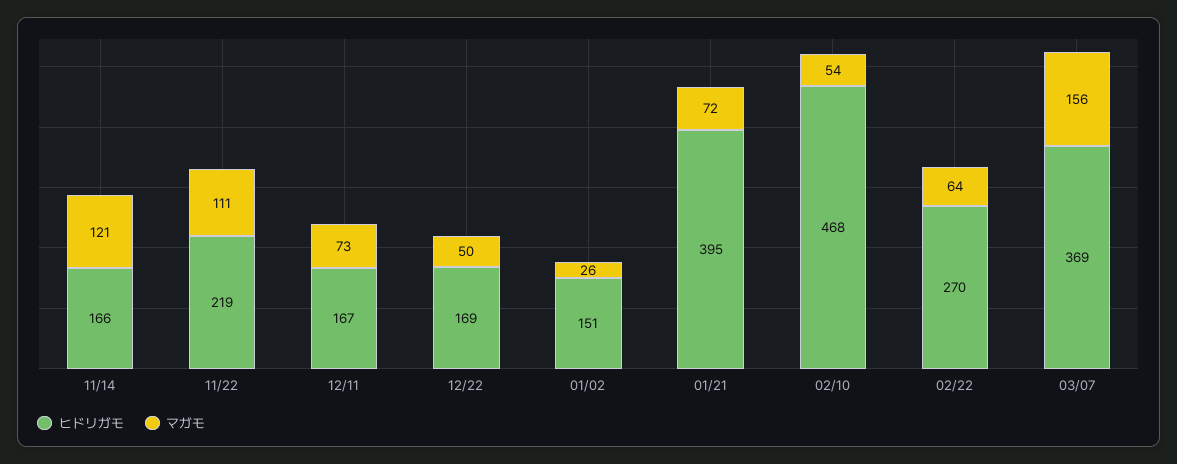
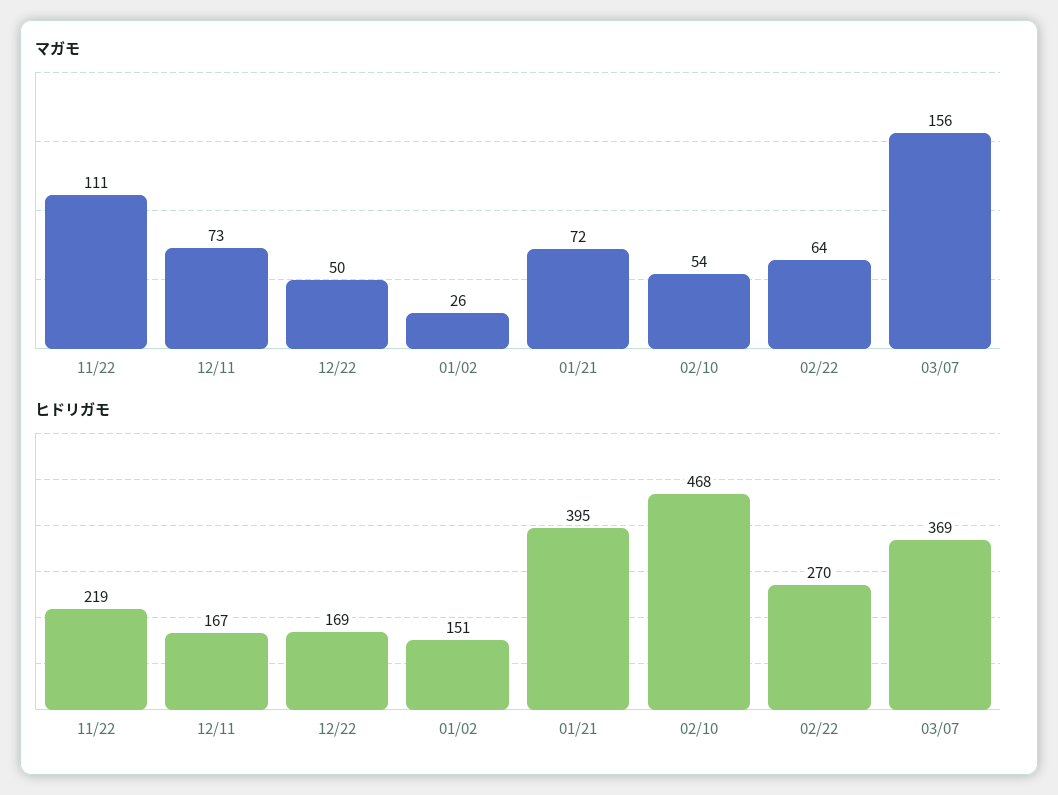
ヒドリガモ, 11/14: 166 -> none
マガモ, 11/14: 121 -> none

